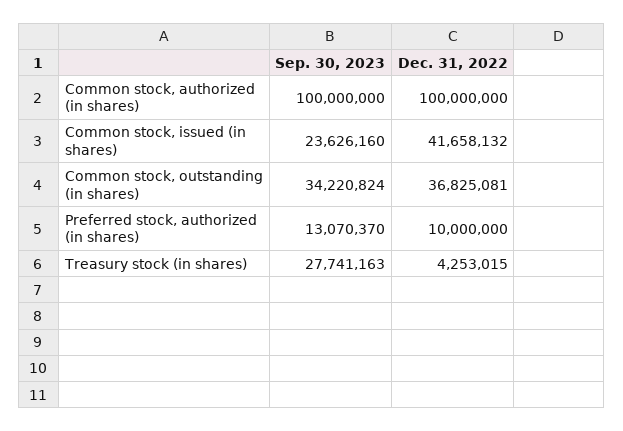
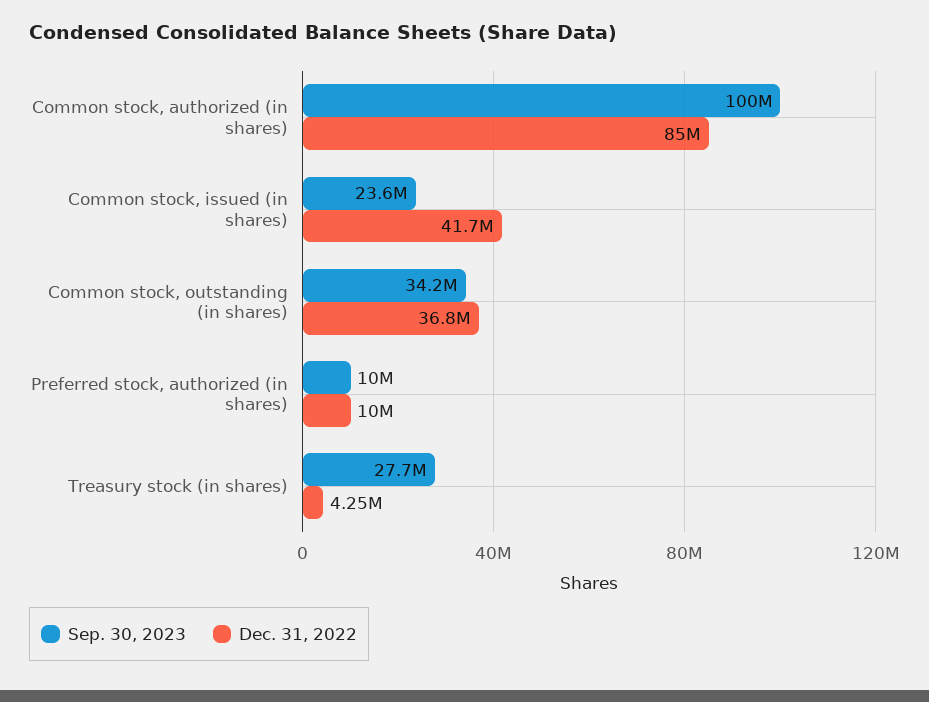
Dec. 31, 2022, Common stock, authorized (in shares): 100000000 -> 85000000
Sep. 30, 2023, Preferred stock, authorized (in shares): 13070370 -> 10000000

